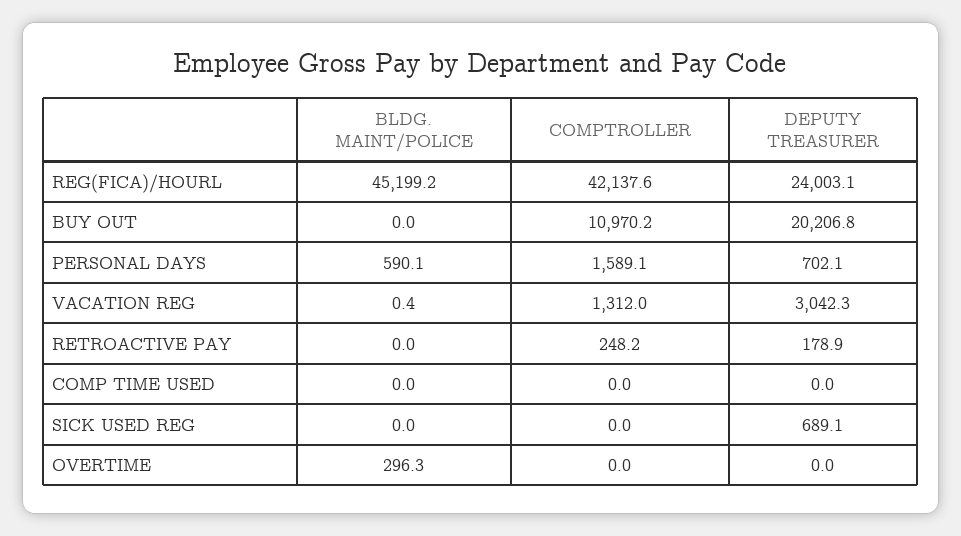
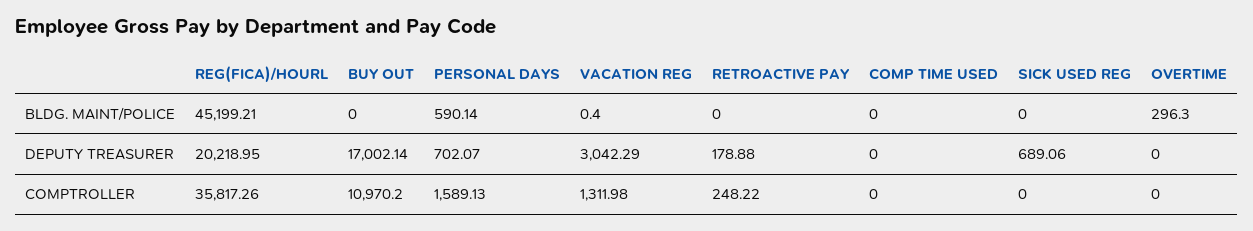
COMPTROLLER, REG(FICA)/HOURL: 42137.6 -> 35817.26
DEPUTY TREASURER, REG(FICA)/HOURL: 24003.1 -> 20218.95
DEPUTY TREASURER, BUY OUT: 20206.8 -> 17002.14

